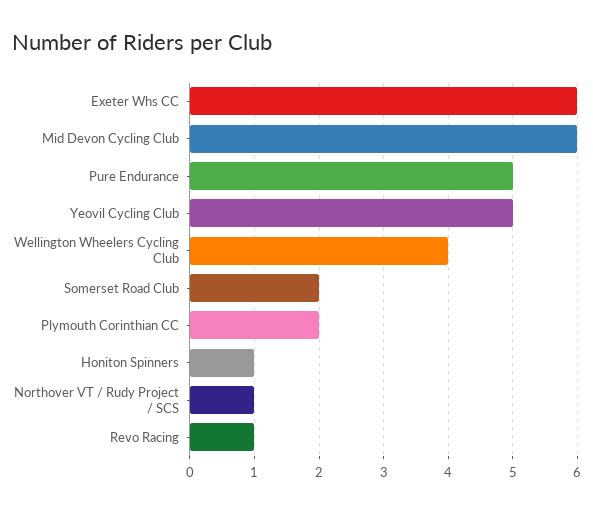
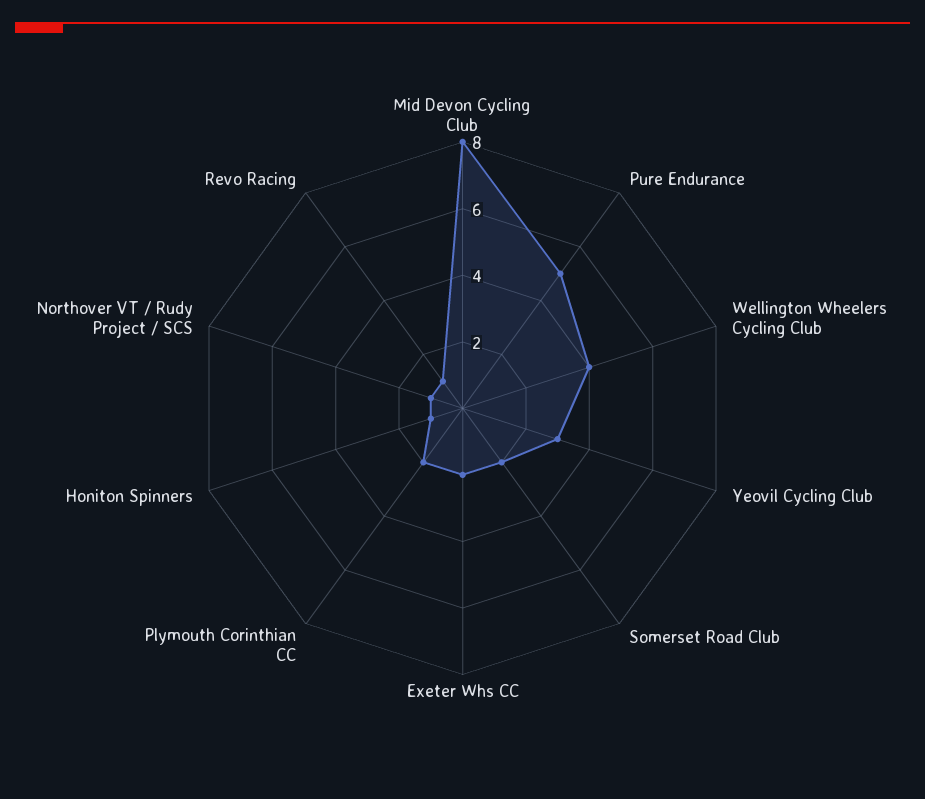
Exeter Whs CC: 6 -> 2
Mid Devon Cycling Club: 6 -> 8
Yeovil Cycling Club: 5 -> 3

